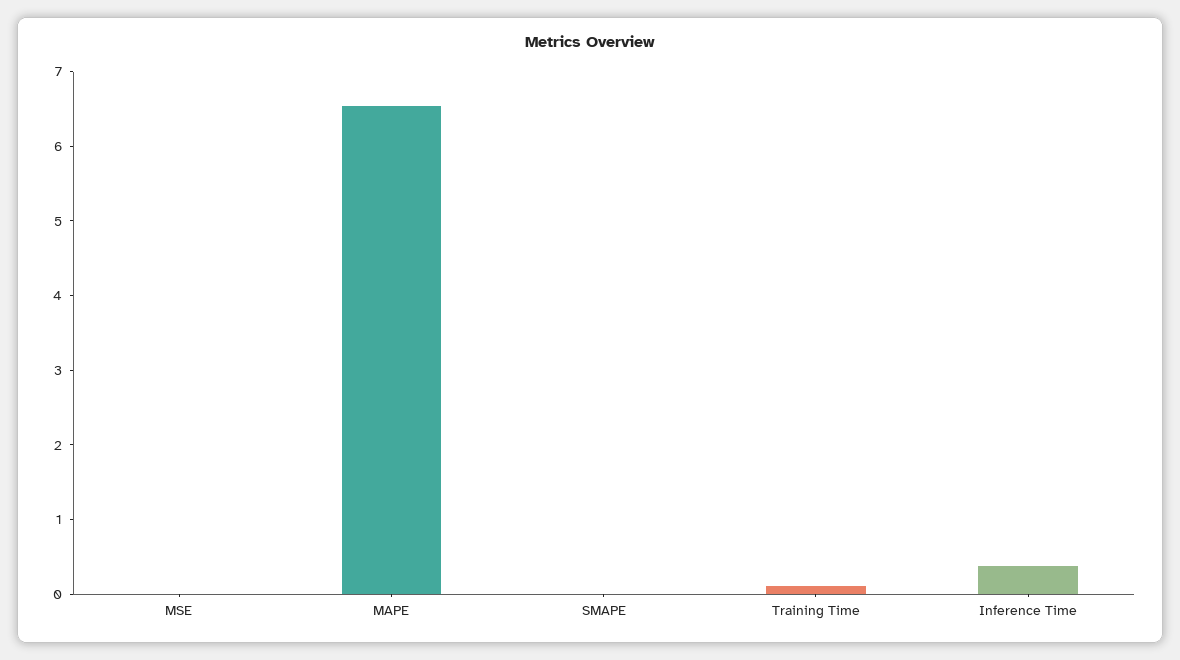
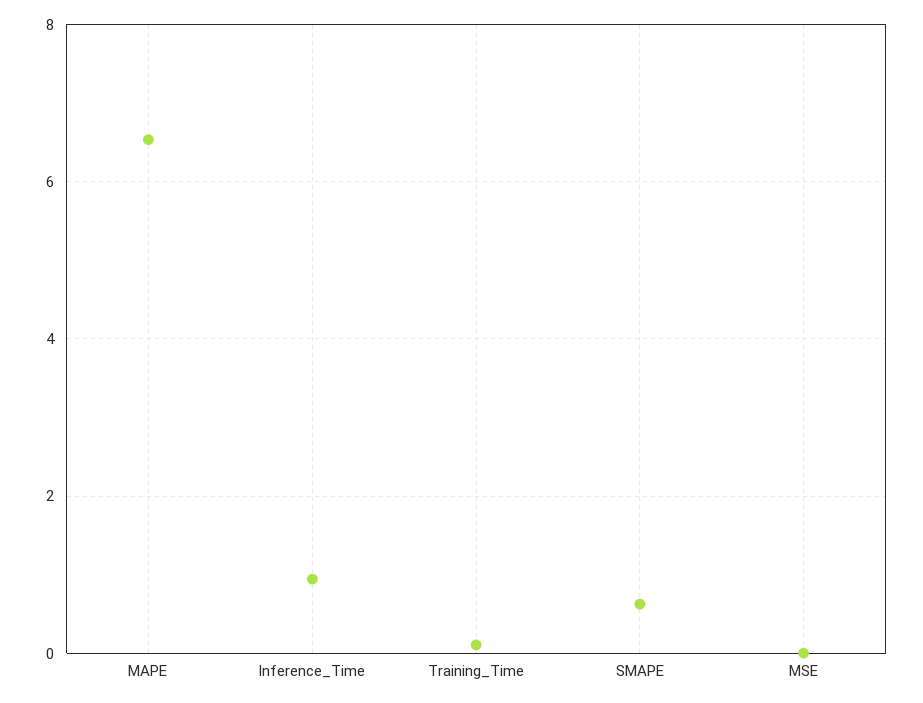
SMAPE: 0 -> 0.6
Inference Time: 0.4 -> 1

